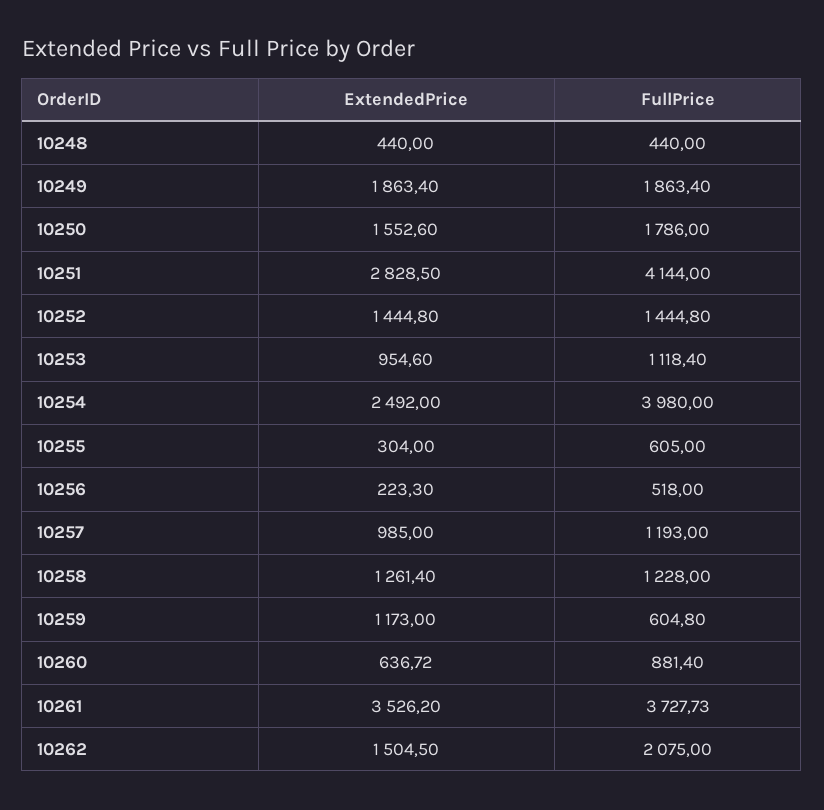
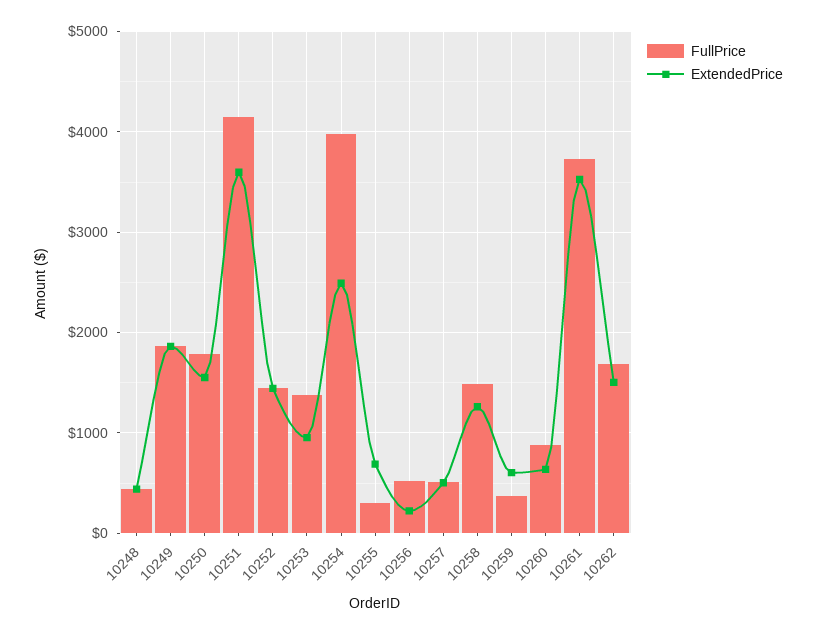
ExtendedPrice, 10251: 2828.5 -> 3600
FullPrice, 10253: 1118.4 -> 1400
ExtendedPrice, 10255: 304 -> 700
FullPrice, 10255: 605 -> 300
ExtendedPrice, 10257: 985 -> 500
FullPrice, 10257: 1193 -> 500
FullPrice, 10258: 1228 -> 1500
ExtendedPrice, 10259: 1173 -> 600
FullPrice, 10259: 604.8 -> 400
FullPrice, 10262: 2075 -> 1700

